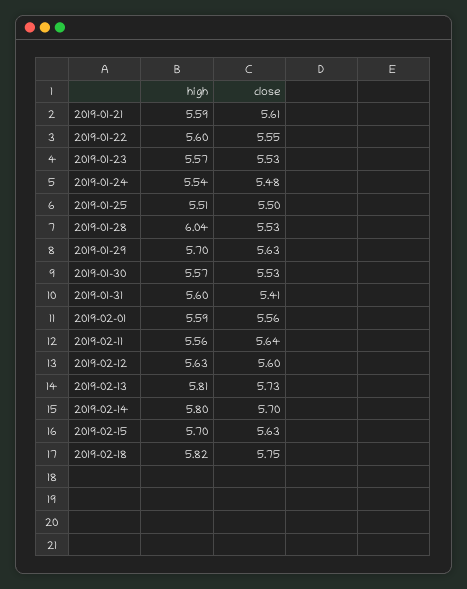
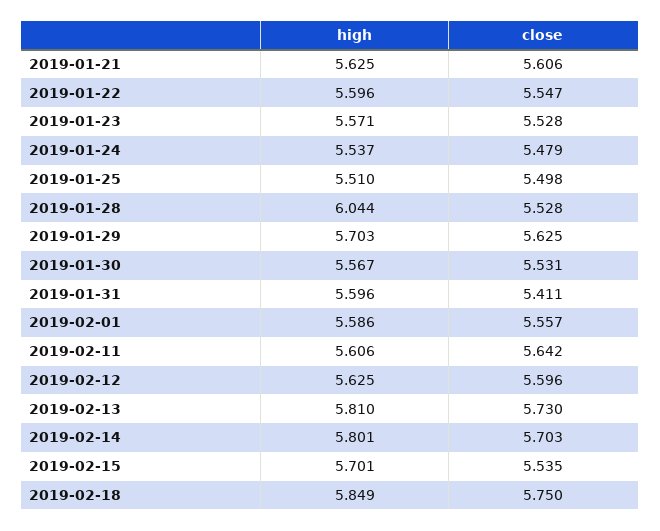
high, 2019-01-21: 5.59 -> 5.625
high, 2019-02-11: 5.56 -> 5.606
close, 2019-02-15: 5.63 -> 5.535
high, 2019-02-18: 5.82 -> 5.849

